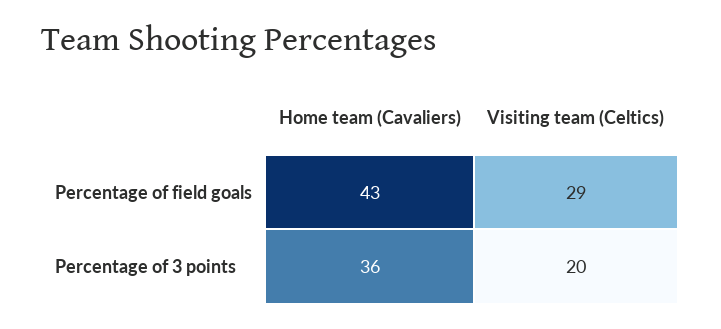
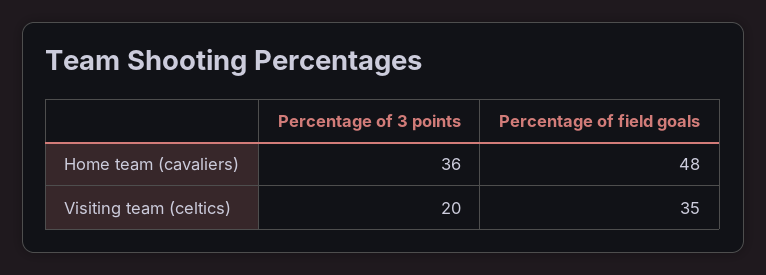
Home team (Cavaliers), Percentage of field goals: 43 -> 48
Visiting team (Celtics), Percentage of field goals: 29 -> 35

